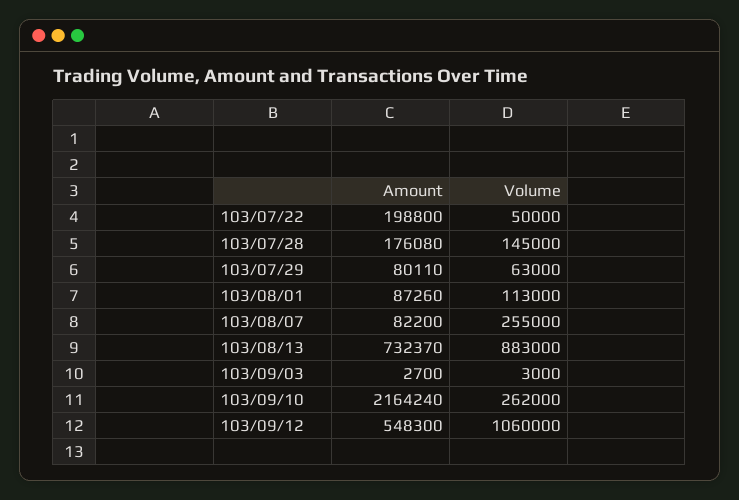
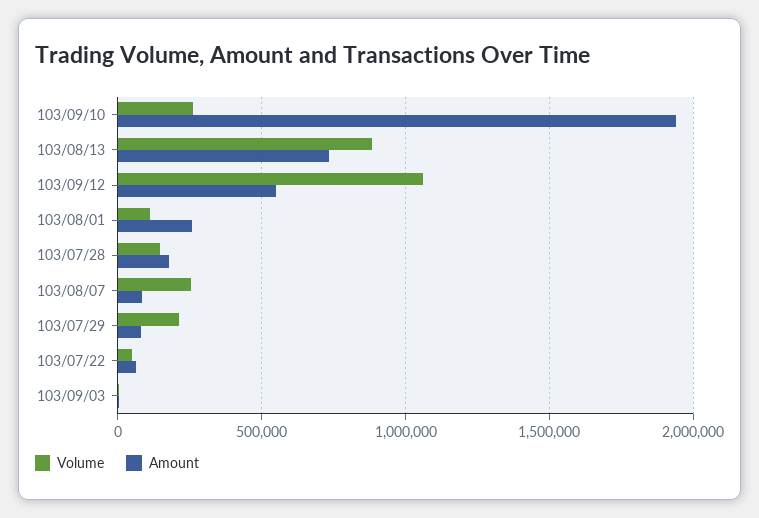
Amount, 103/07/22: 198800 -> 50000
Volume, 103/07/29: 63000 -> 200000
Amount, 103/08/01: 87260 -> 250000
Amount, 103/09/10: 2164240 -> 1950000

